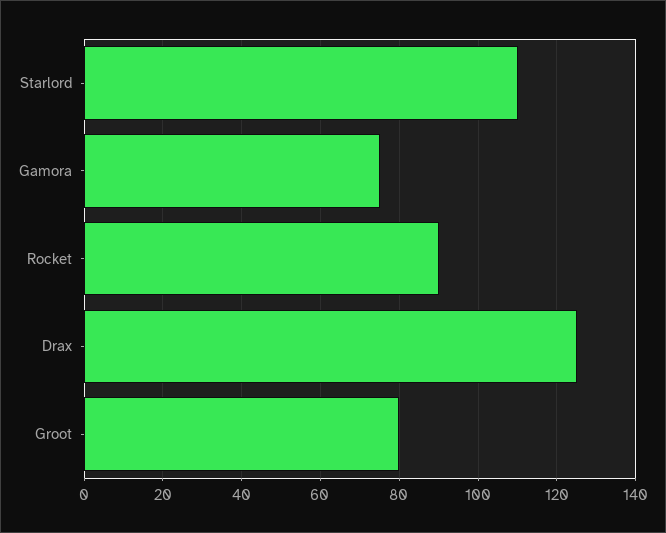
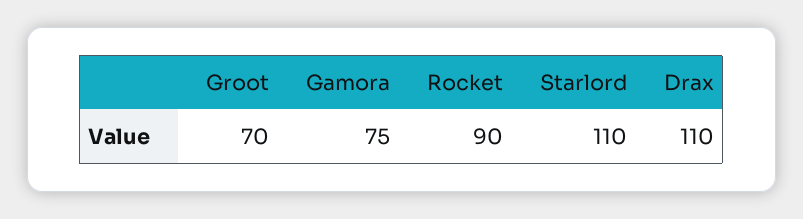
Drax: 125 -> 110
Groot: 80 -> 70

